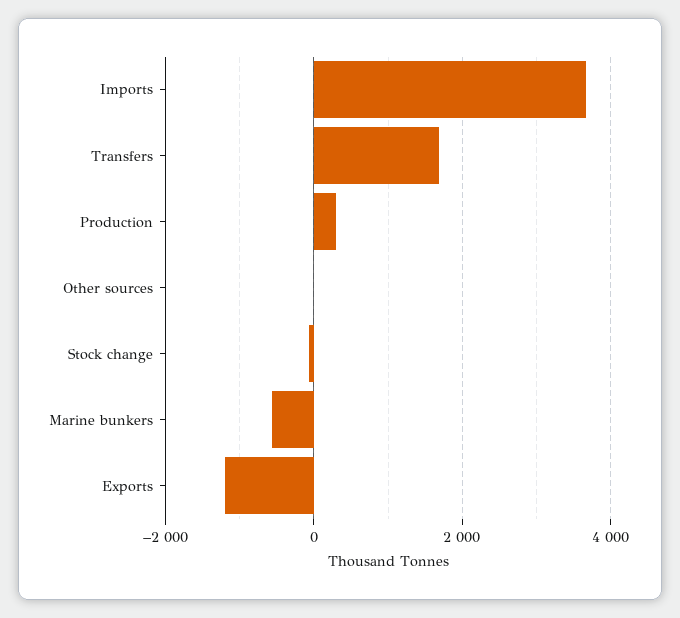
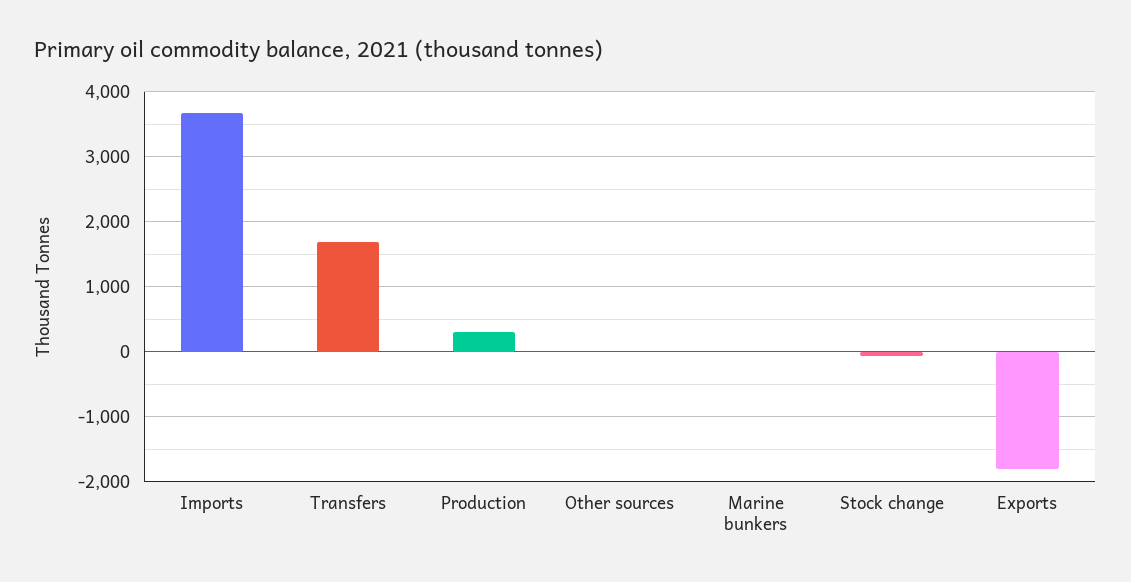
Marine bunkers: -600 -> 0
Exports: -1200 -> -1800

